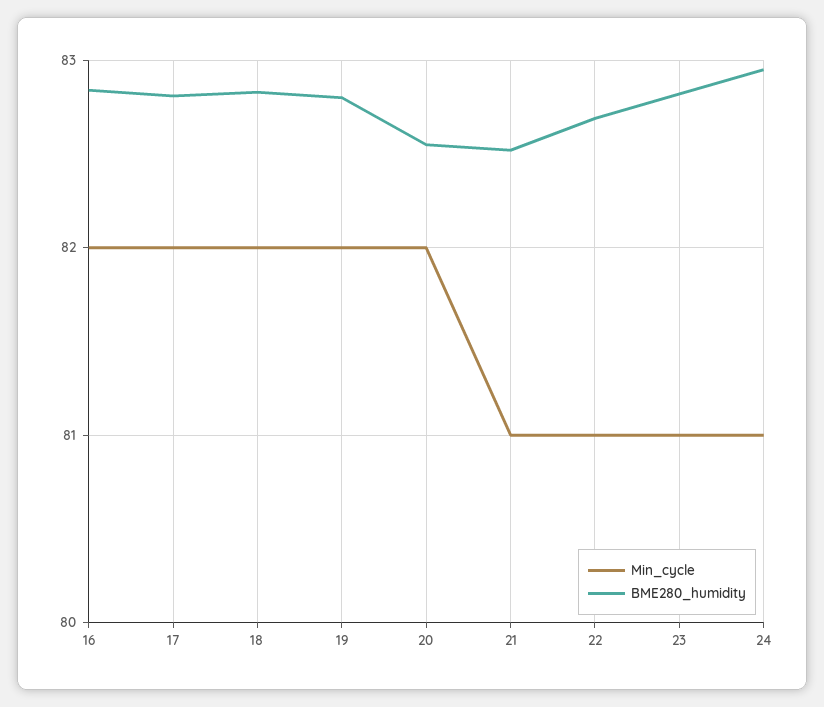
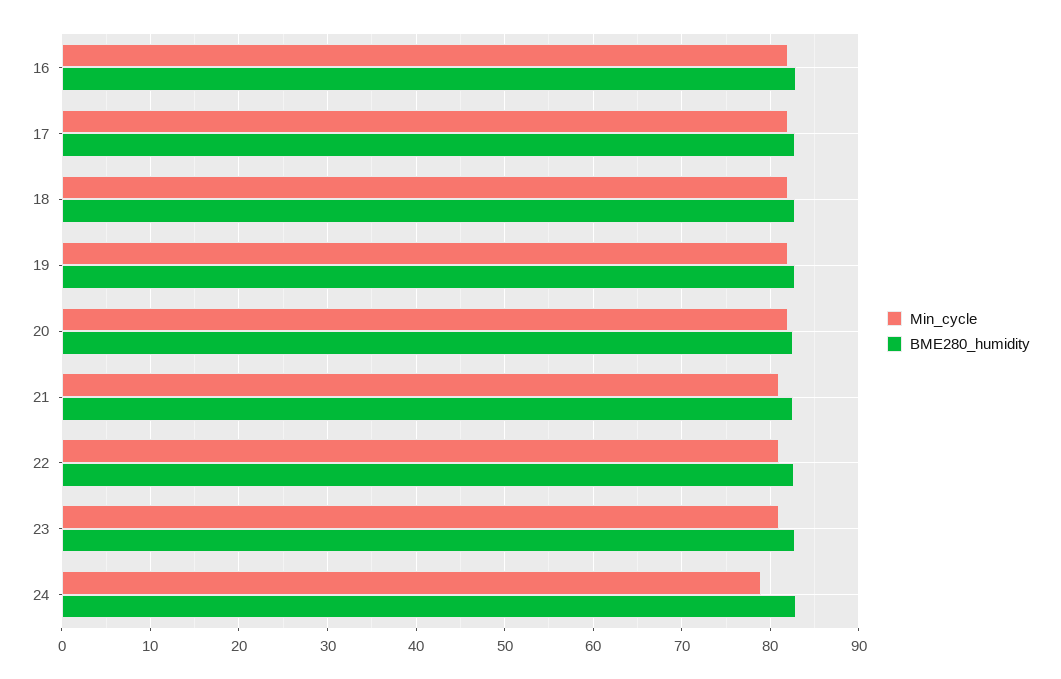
Min_cycle, 24: 81 -> 79

